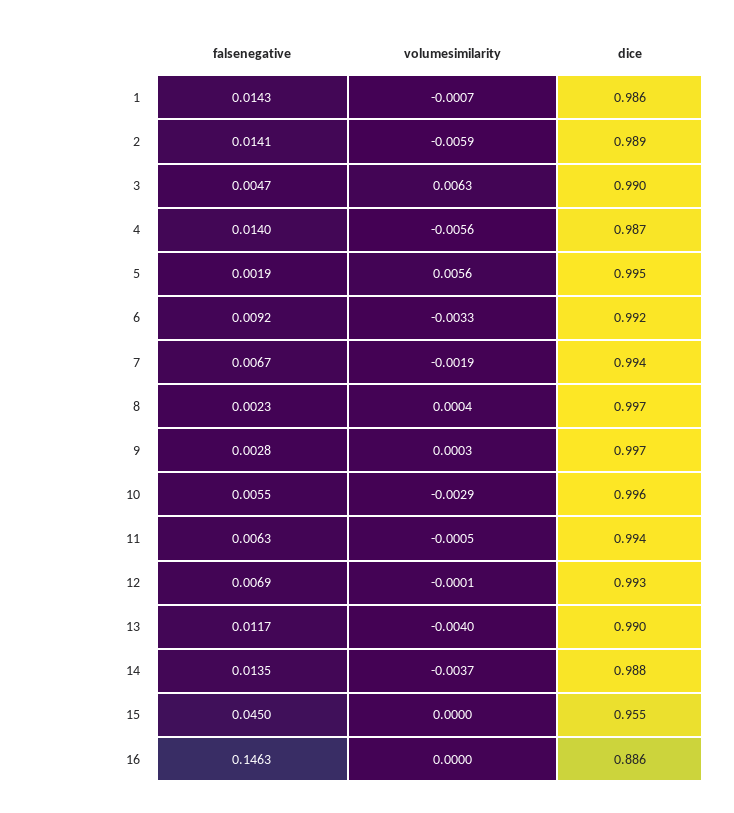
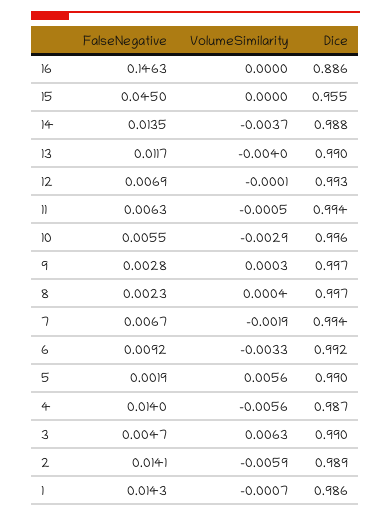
dice, 5: 0.995 -> 0.99

